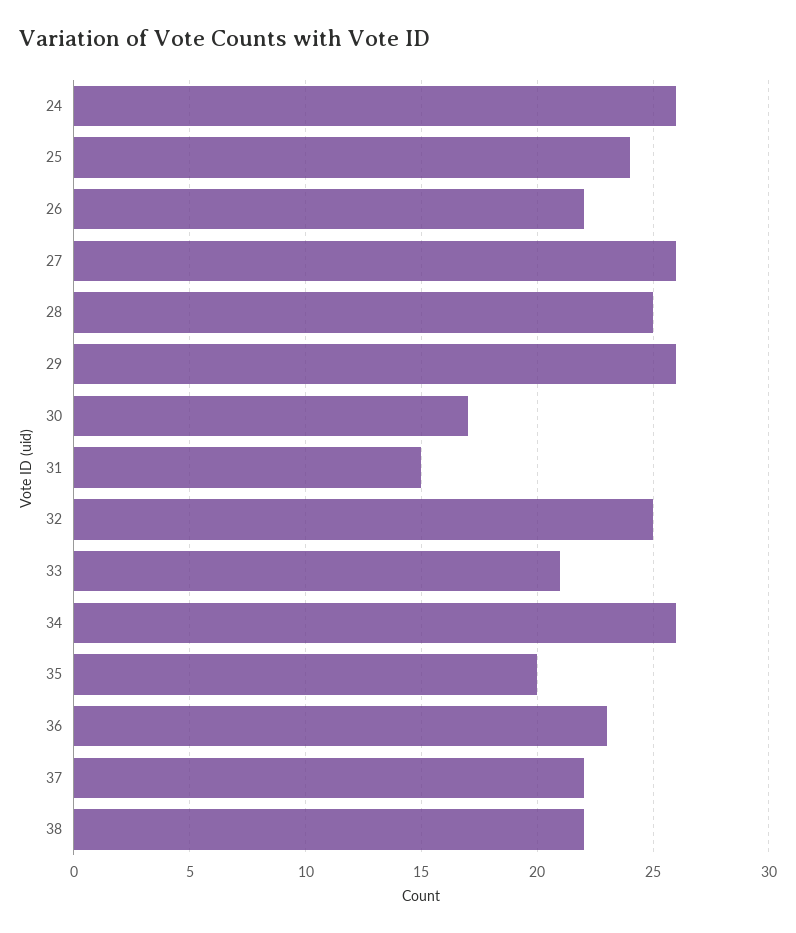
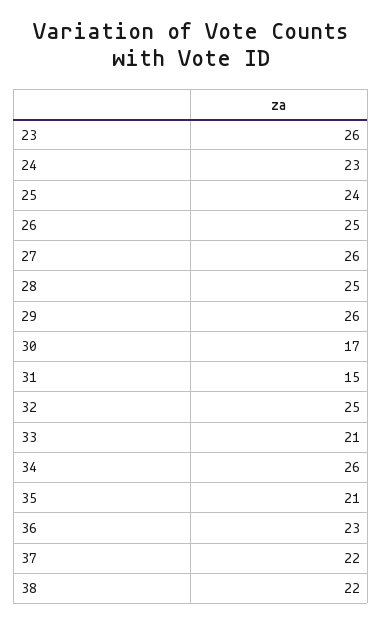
24: 26 -> 23
26: 22 -> 25
35: 20 -> 21
23: none -> 26

